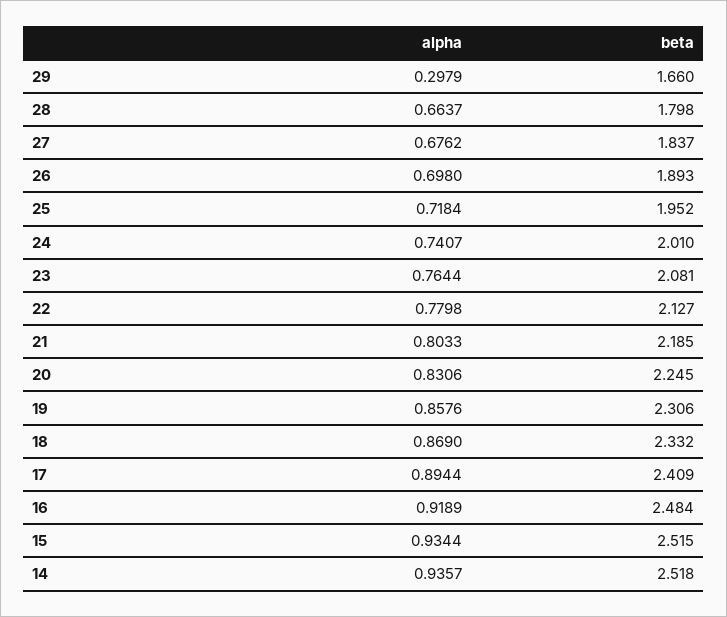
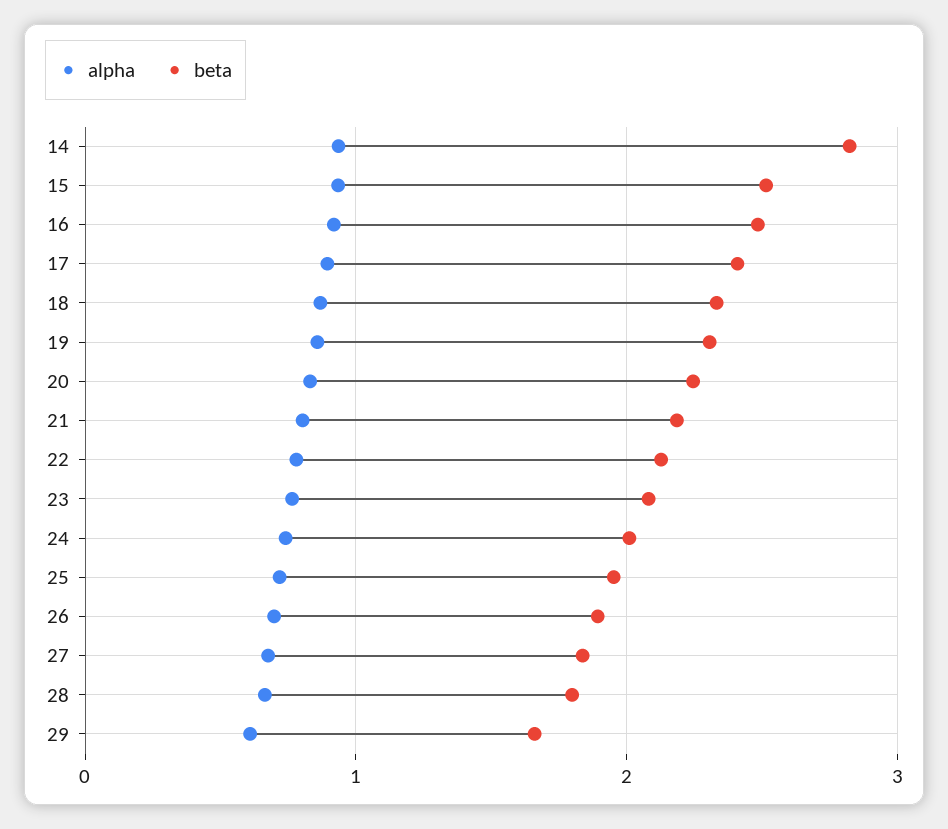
alpha, 29: 0.2979 -> 0.6
beta, 14: 2.518 -> 2.8

